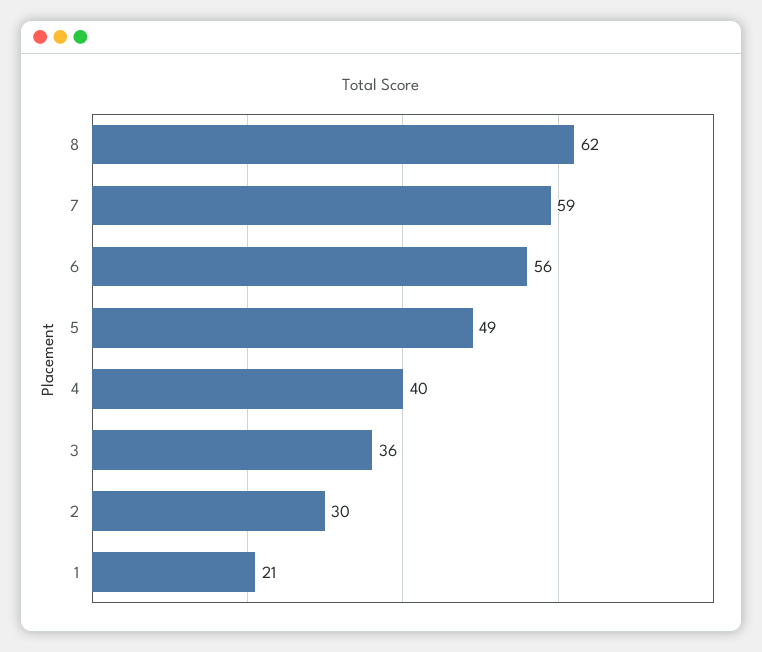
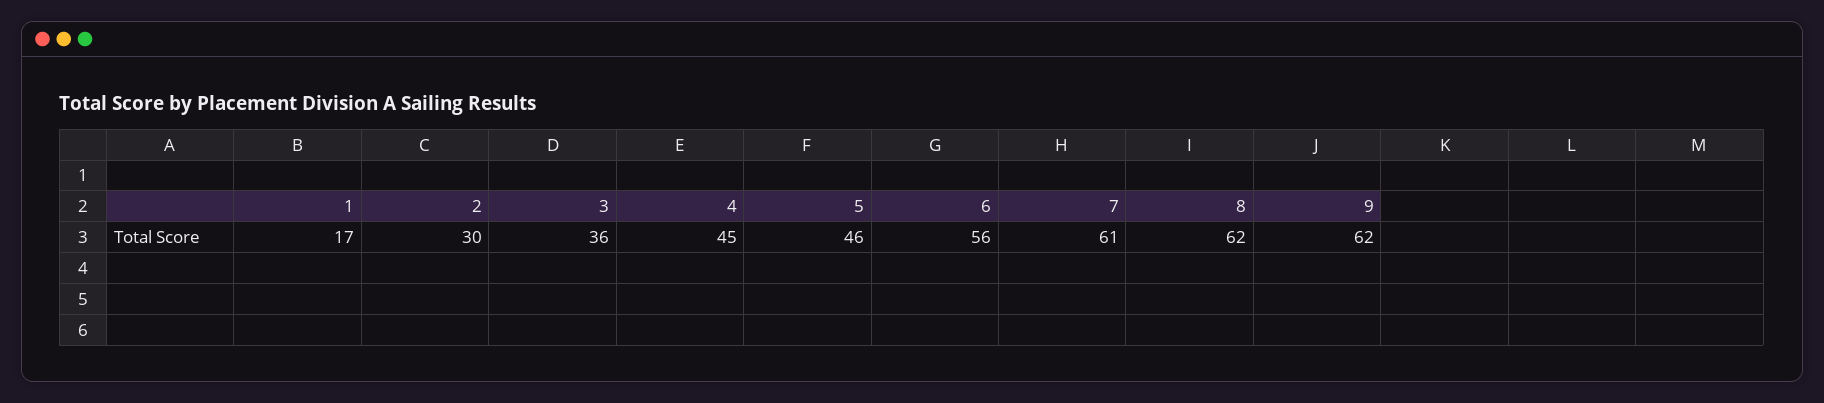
7: 59 -> 61
5: 49 -> 46
4: 40 -> 45
1: 21 -> 17
9: none -> 62

